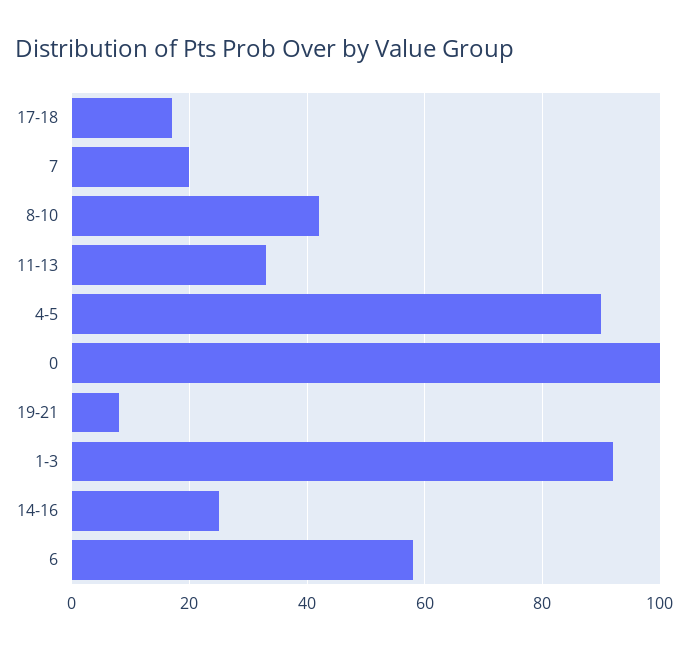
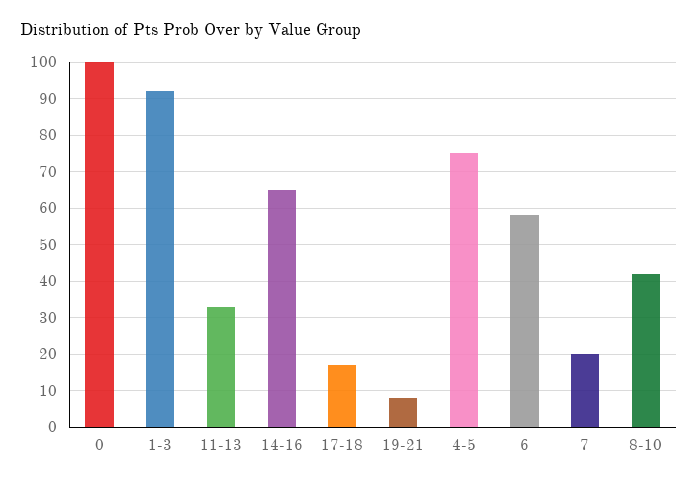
4-5: 90 -> 75
14-16: 25 -> 65

